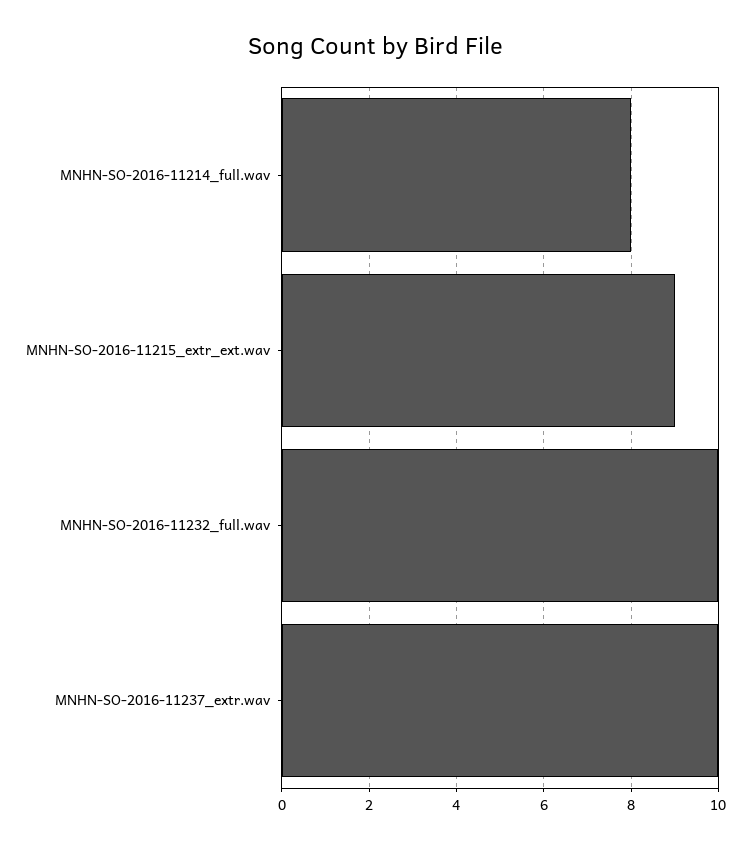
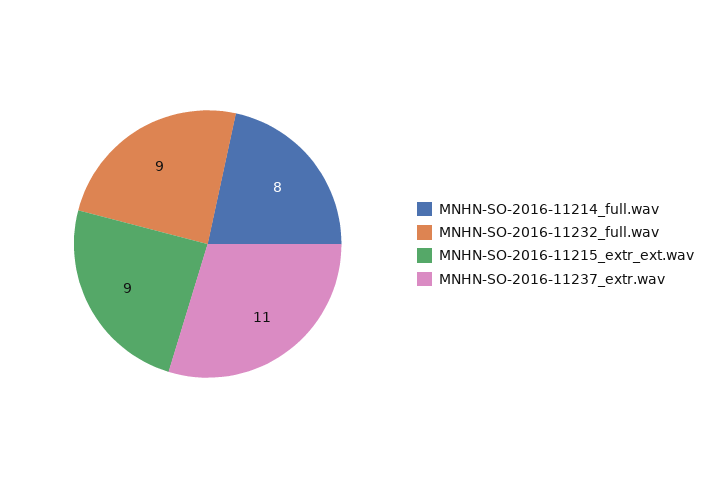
MNHN-SO-2016-11232_full.wav: 10 -> 9
MNHN-SO-2016-11237_extr.wav: 10 -> 11

